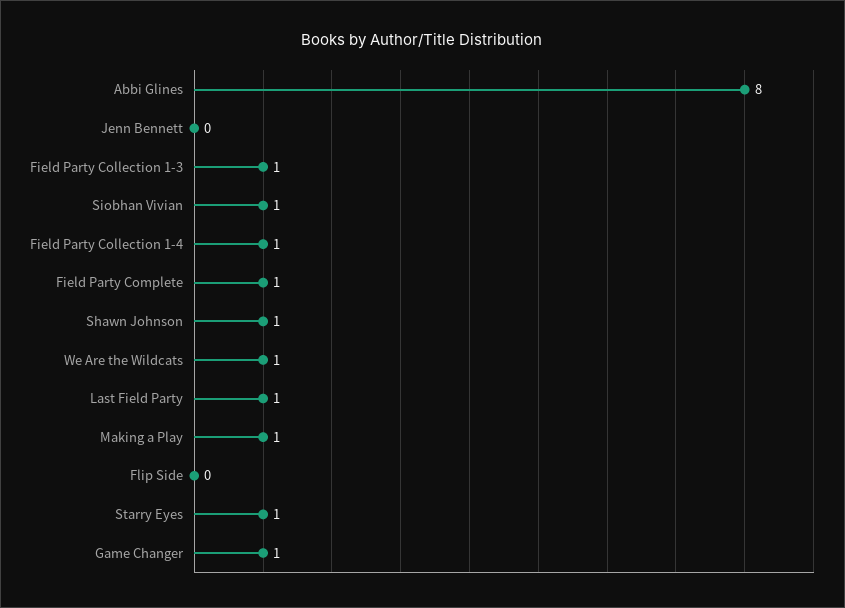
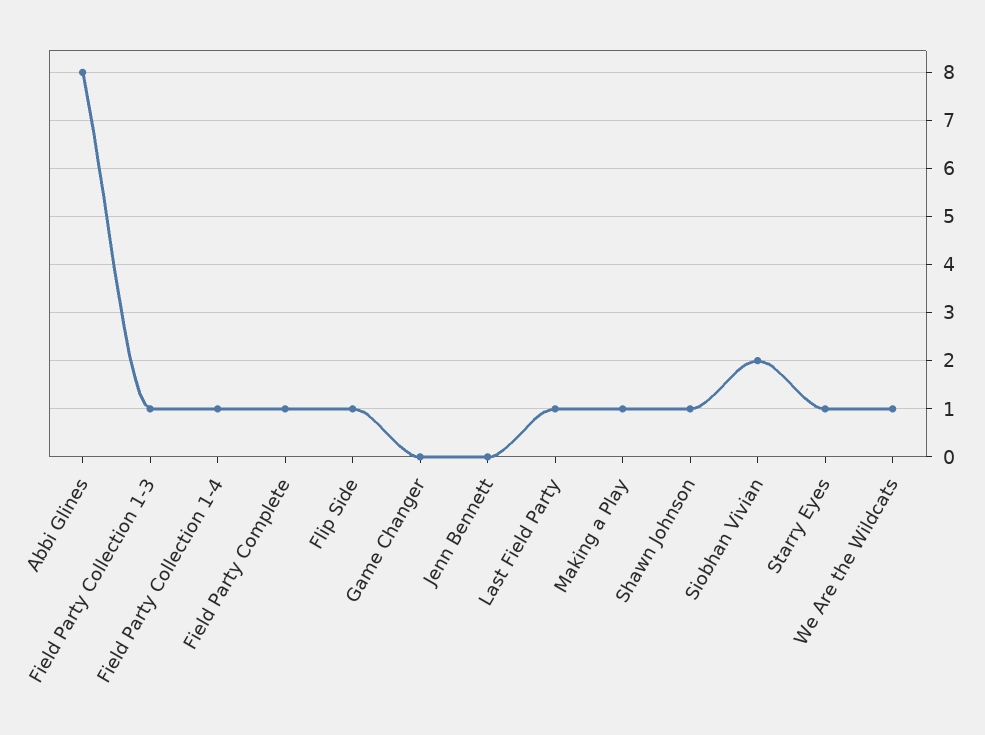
Siobhan Vivian: 1 -> 2
Flip Side: 0 -> 1
Game Changer: 1 -> 0

